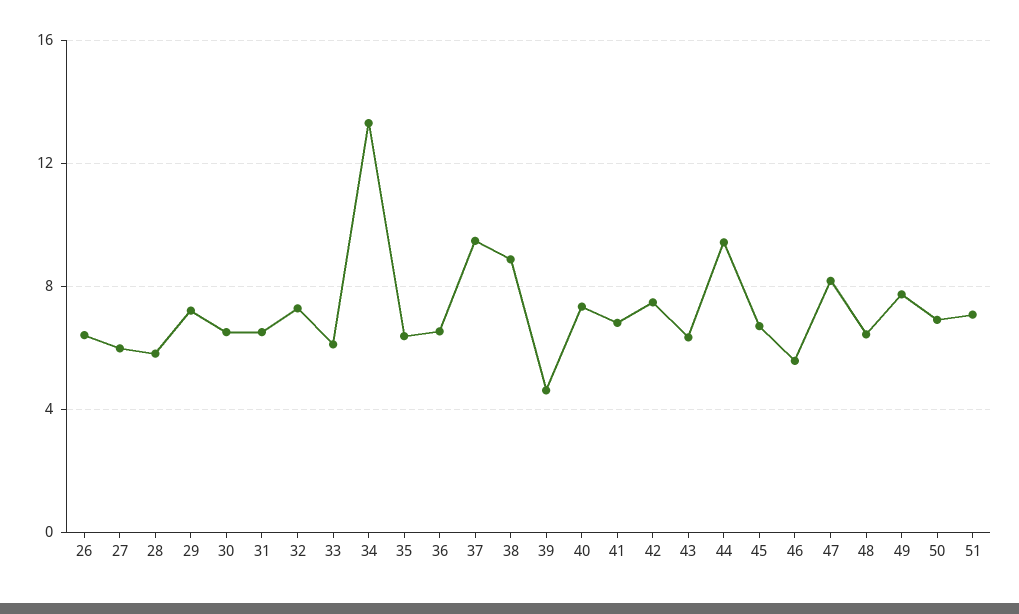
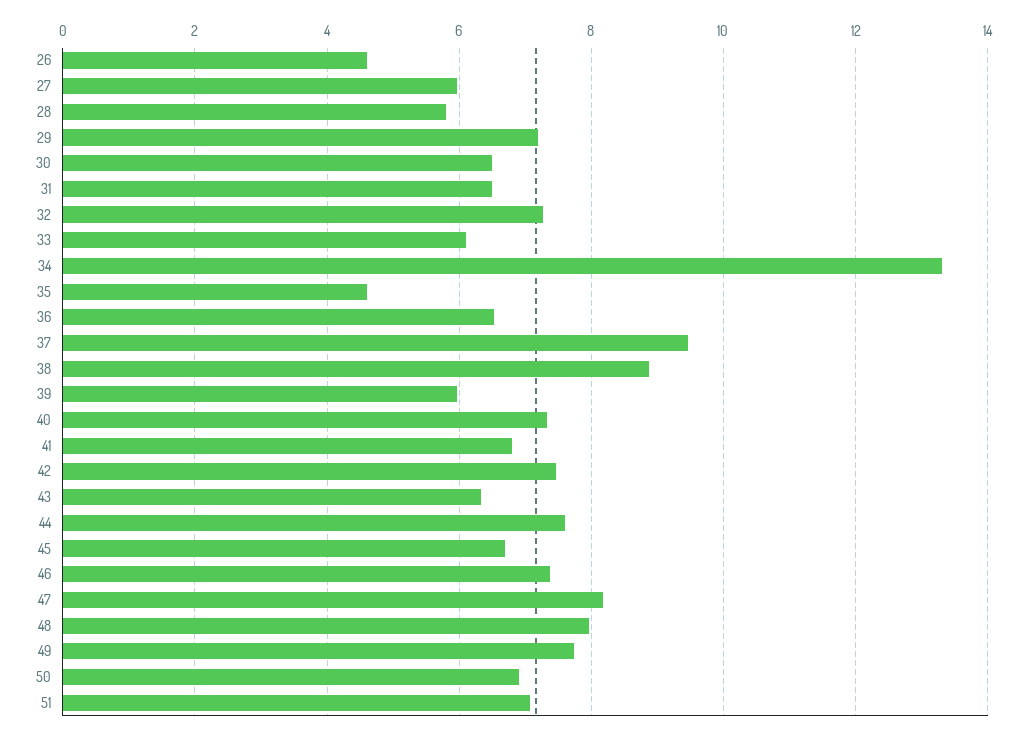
26: 6.5 -> 4.6
35: 6.5 -> 4.6
39: 4.5 -> 6
44: 9.5 -> 7.6
46: 5.5 -> 7.4
48: 6.5 -> 8

